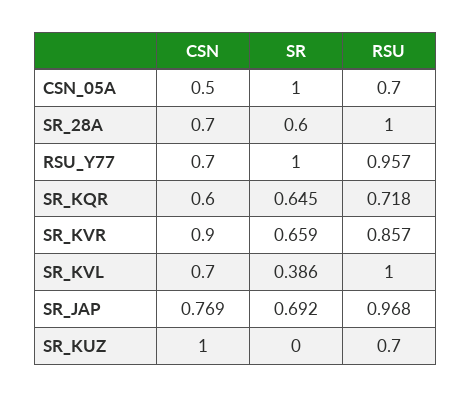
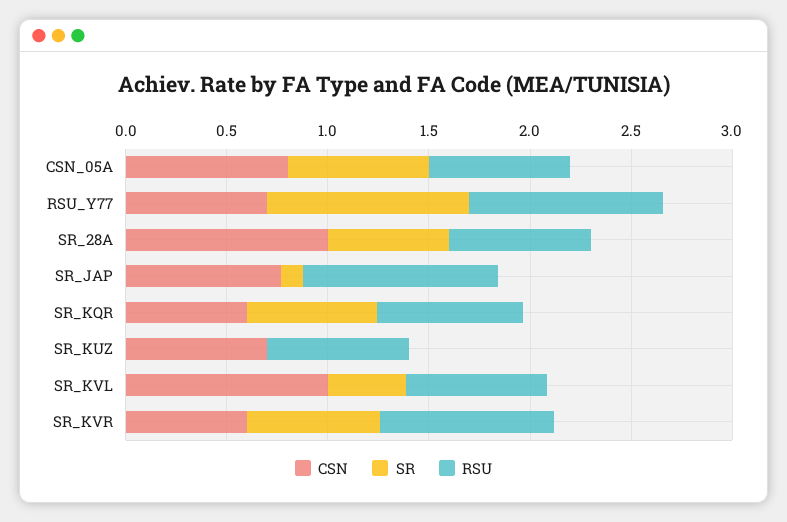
CSN, CSN_05A: 0.5 -> 0.8
SR, CSN_05A: 1 -> 0.7
CSN, SR_28A: 0.7 -> 1
RSU, SR_28A: 1 -> 0.7
CSN, SR_KVR: 0.9 -> 0.6
CSN, SR_KVL: 0.7 -> 1
RSU, SR_KVL: 1 -> 0.7
SR, SR_JAP: 0.692 -> 0.1
CSN, SR_KUZ: 1 -> 0.7

